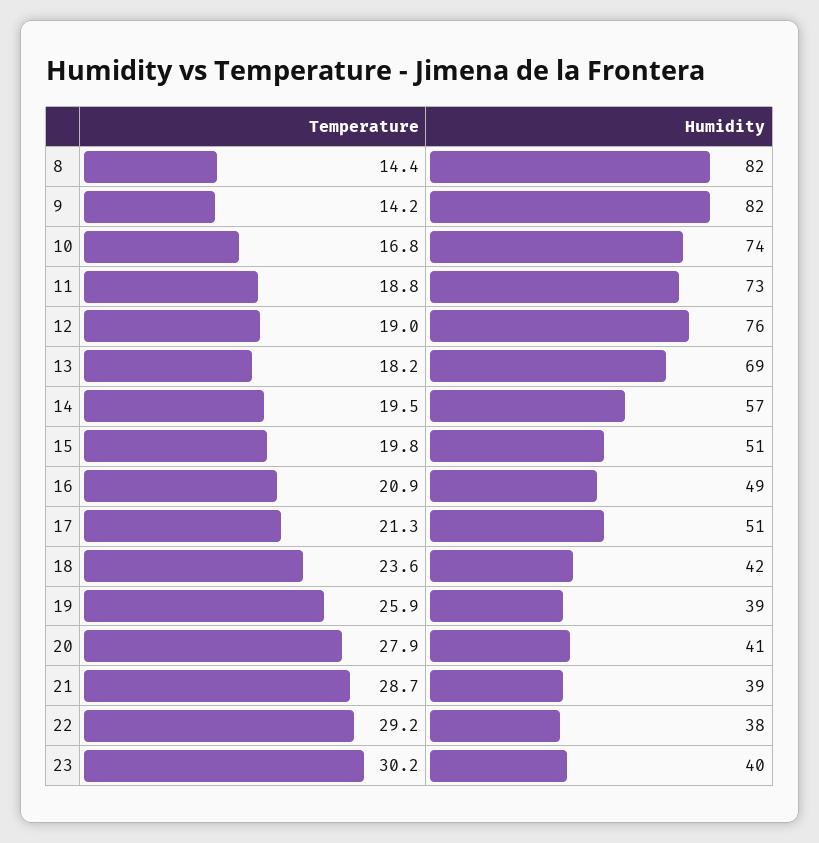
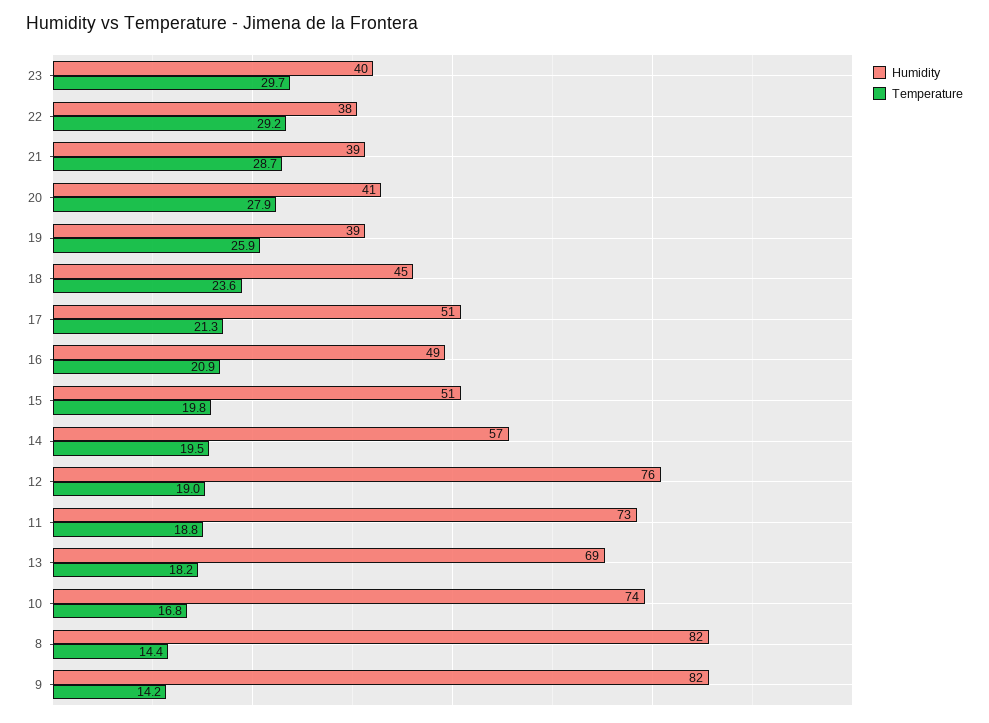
Humidity, 18: 42 -> 45
Temperature, 23: 30.2 -> 29.7

